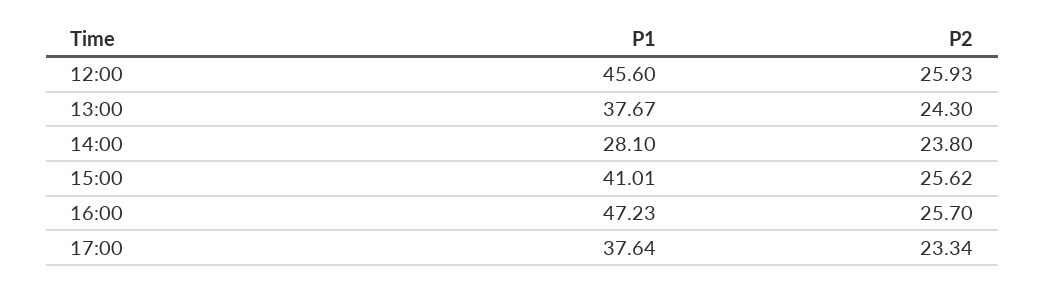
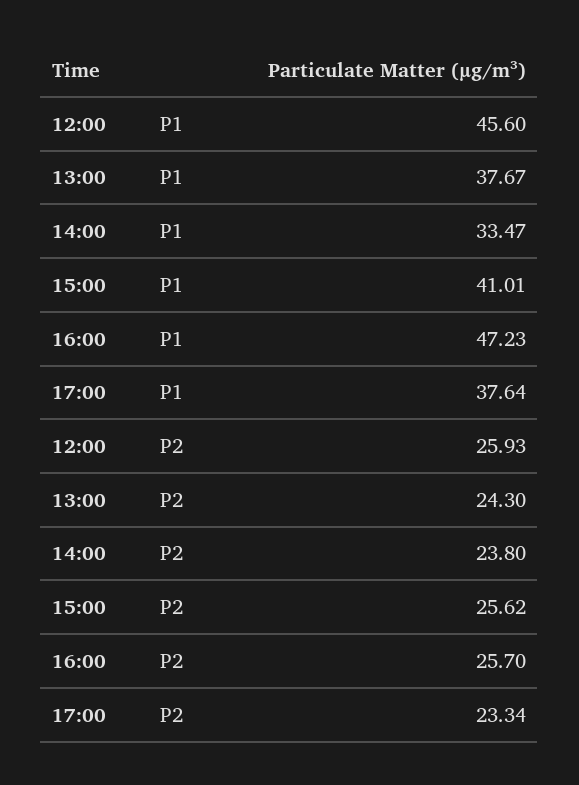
P1, 14:00: 28.1 -> 33.47

